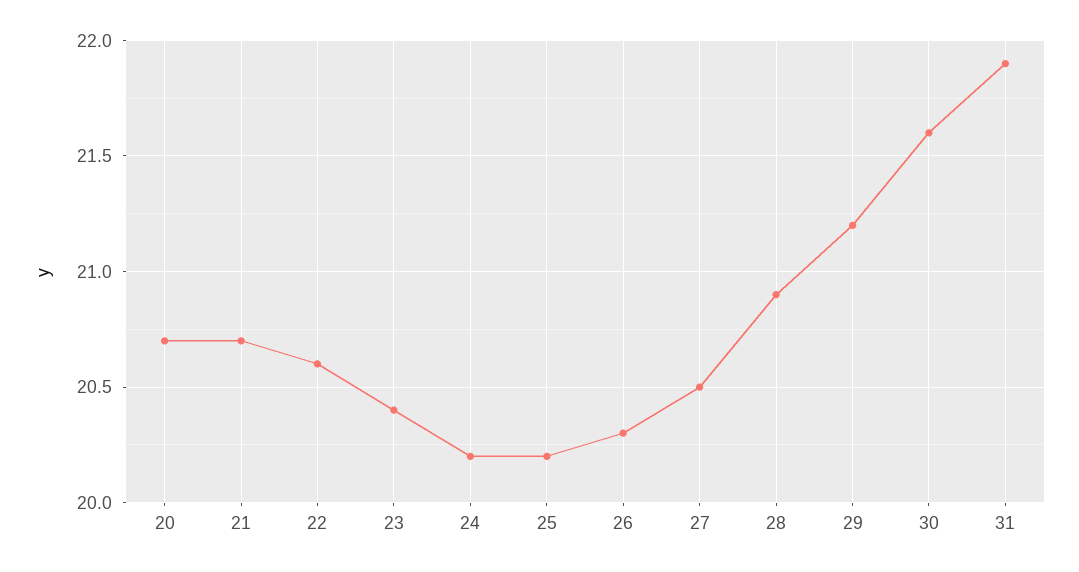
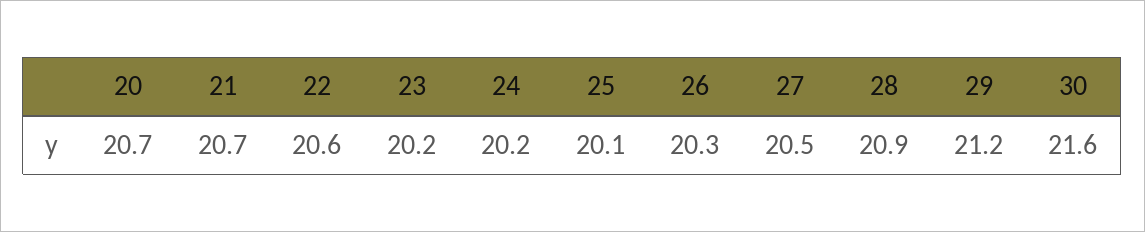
23: 20.4 -> 20.2
25: 20.2 -> 20.1
31: 21.9 -> none

